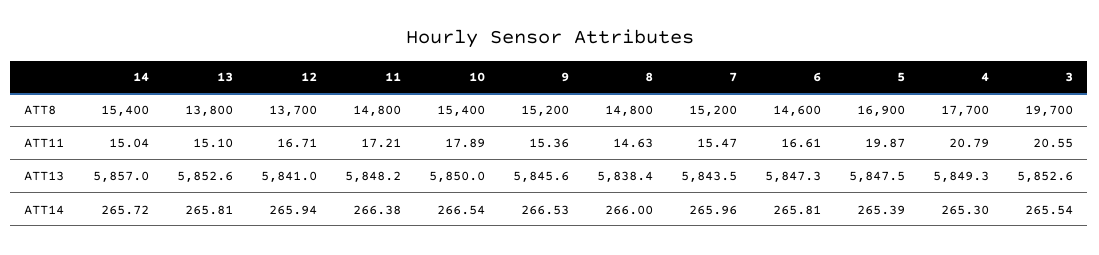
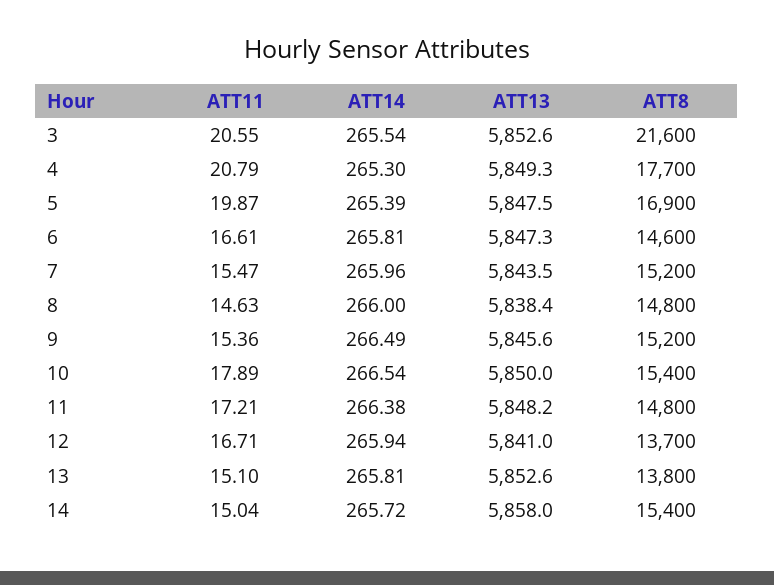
3, ATT8: 19700 -> 21600
14, ATT13: 5857 -> 5858
9, ATT14: 266.53 -> 266.49

